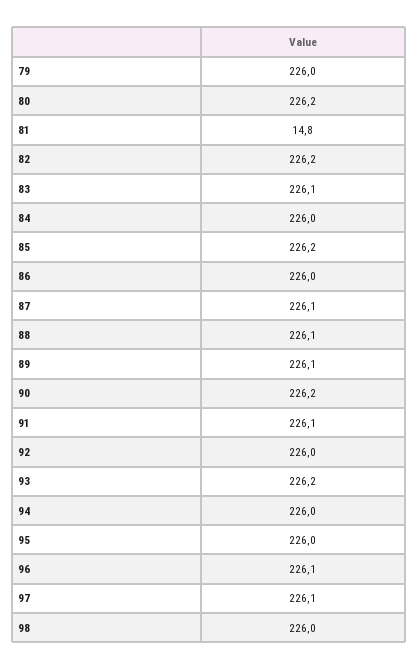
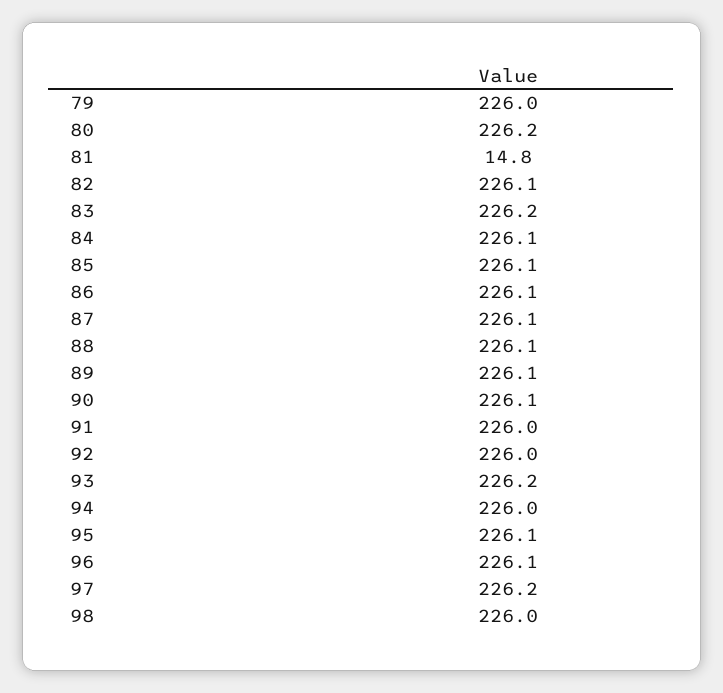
82: 226.2 -> 226.1
83: 226.1 -> 226.2
84: 226 -> 226.1
85: 226.2 -> 226.1
86: 226 -> 226.1
90: 226.2 -> 226.1
91: 226.1 -> 226
95: 226 -> 226.1
97: 226.1 -> 226.2

